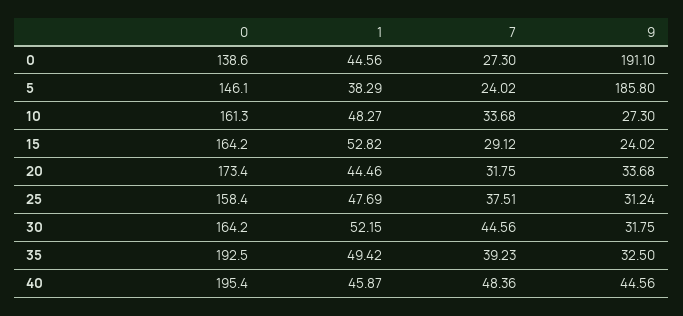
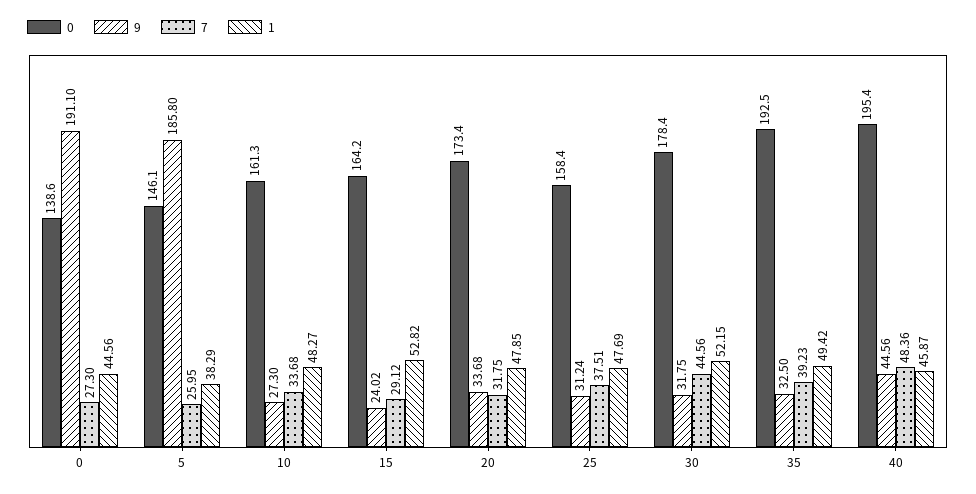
7, 5: 24.02 -> 25.95
1, 20: 44.46 -> 47.85
0, 30: 164.2 -> 178.4

